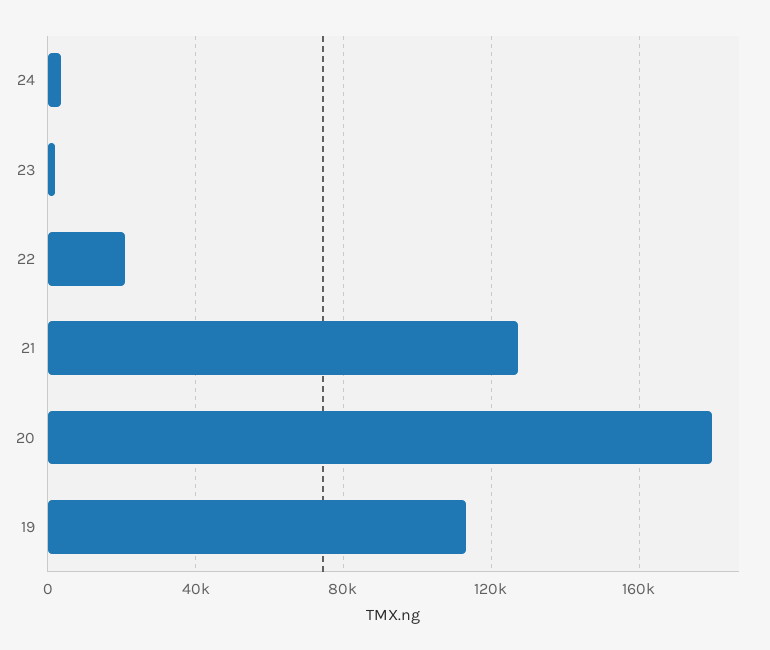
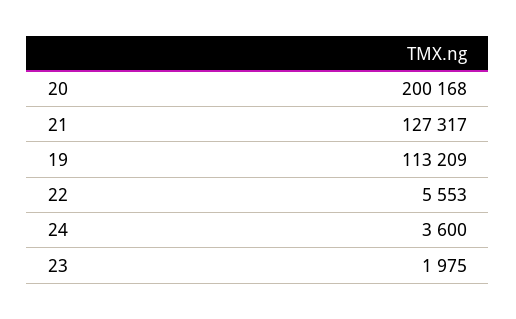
22: 20000 -> 5553
20: 180000 -> 200168

